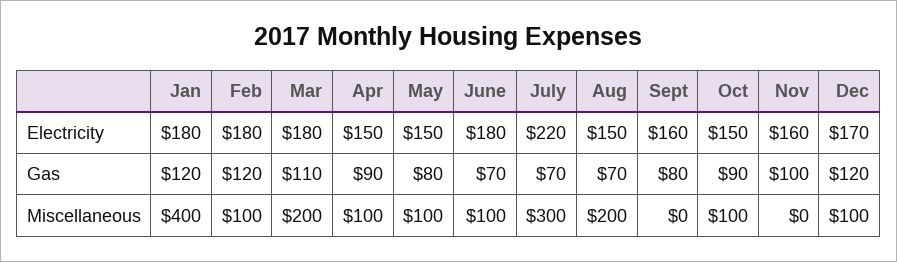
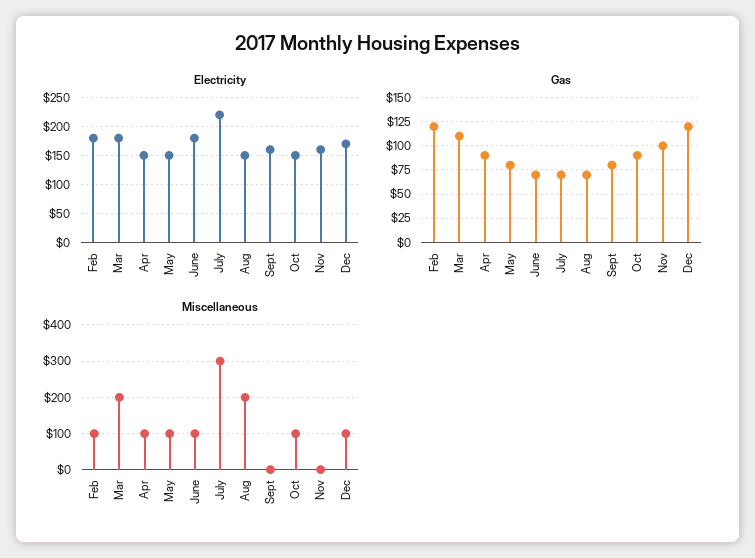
Electricity, Jan: 180 -> none
Gas, Jan: 120 -> none
Miscellaneous, Jan: 400 -> none

